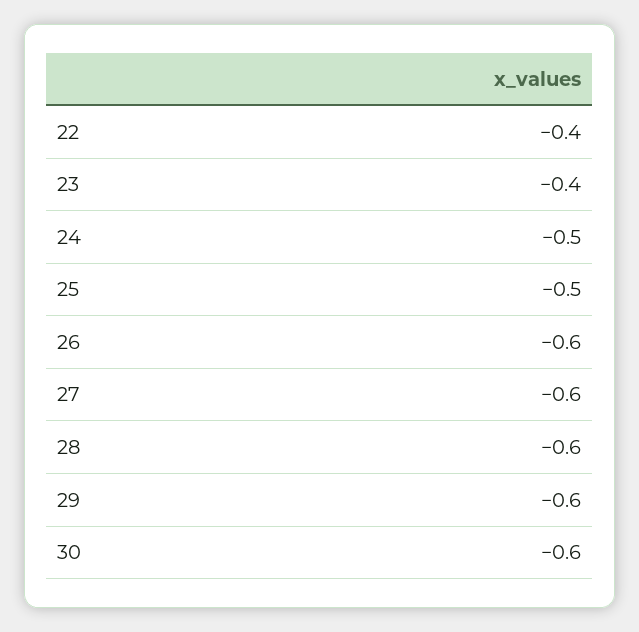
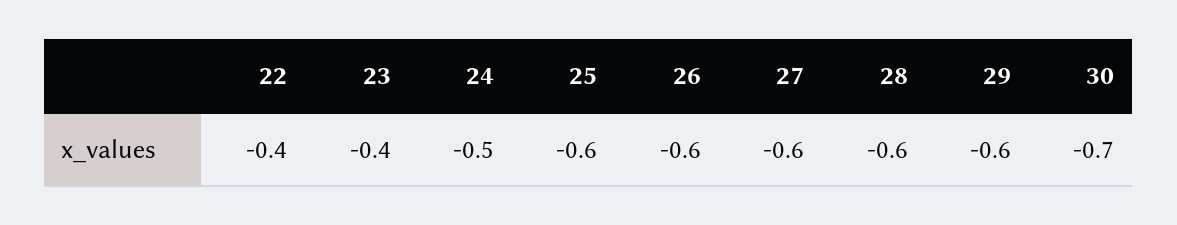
25: -0.5 -> -0.6
30: -0.6 -> -0.7

